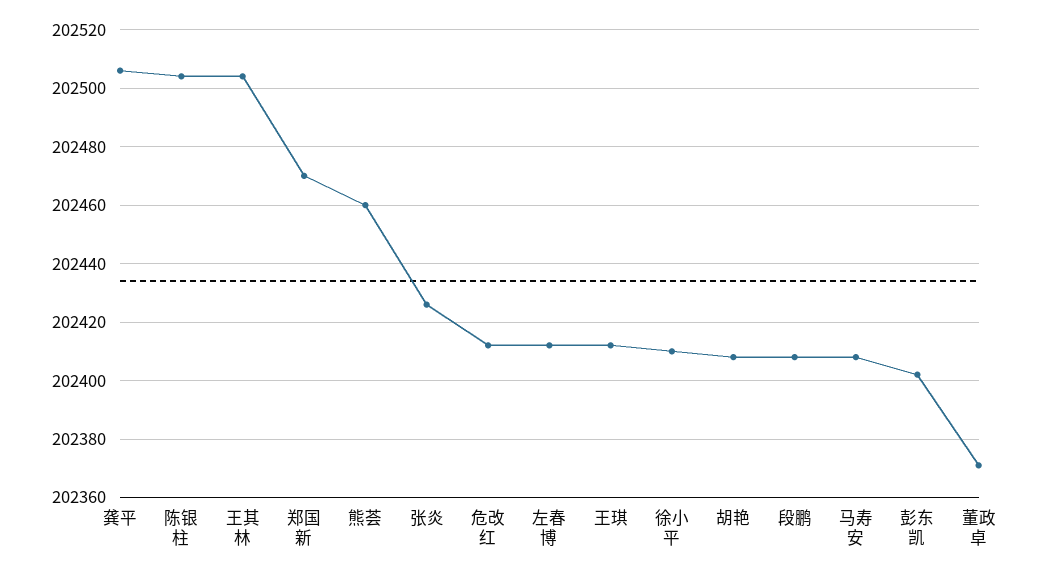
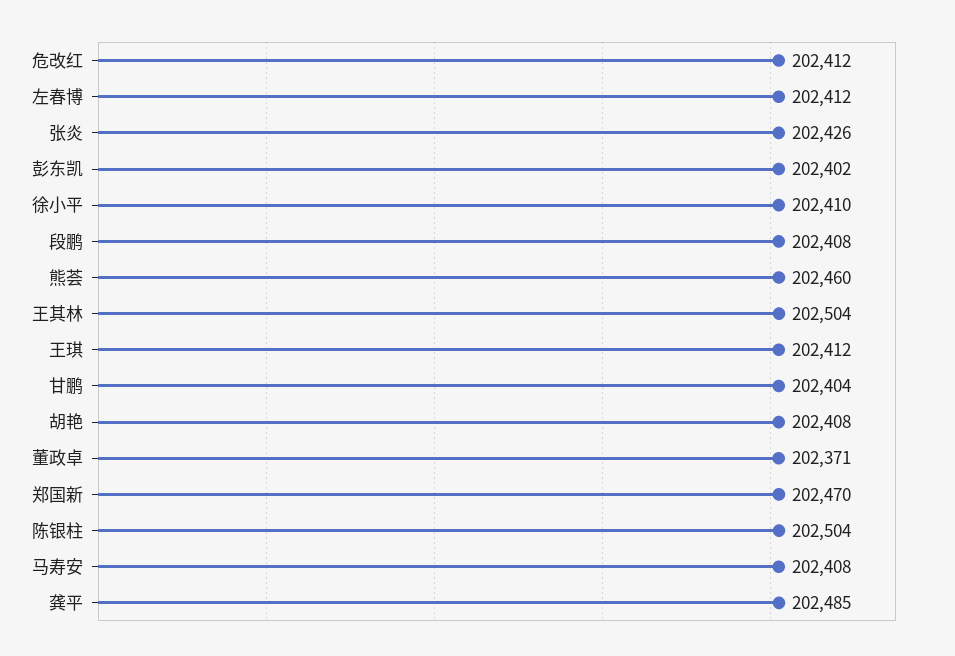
龚平: 202505 -> 202485
甘鹏: none -> 202404

